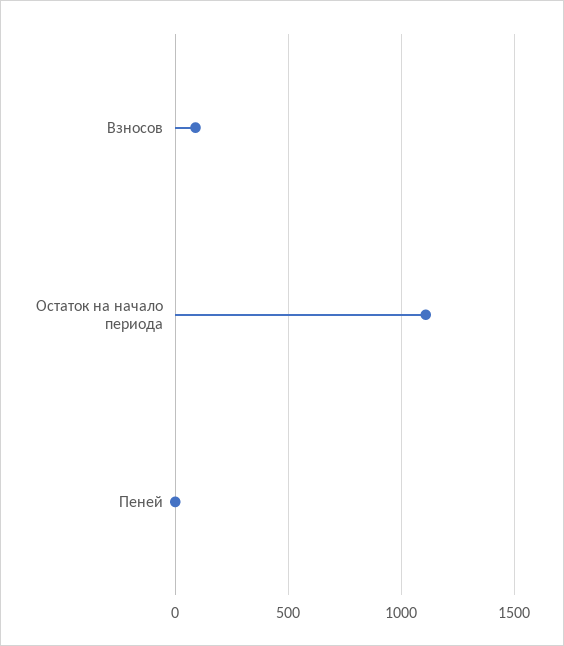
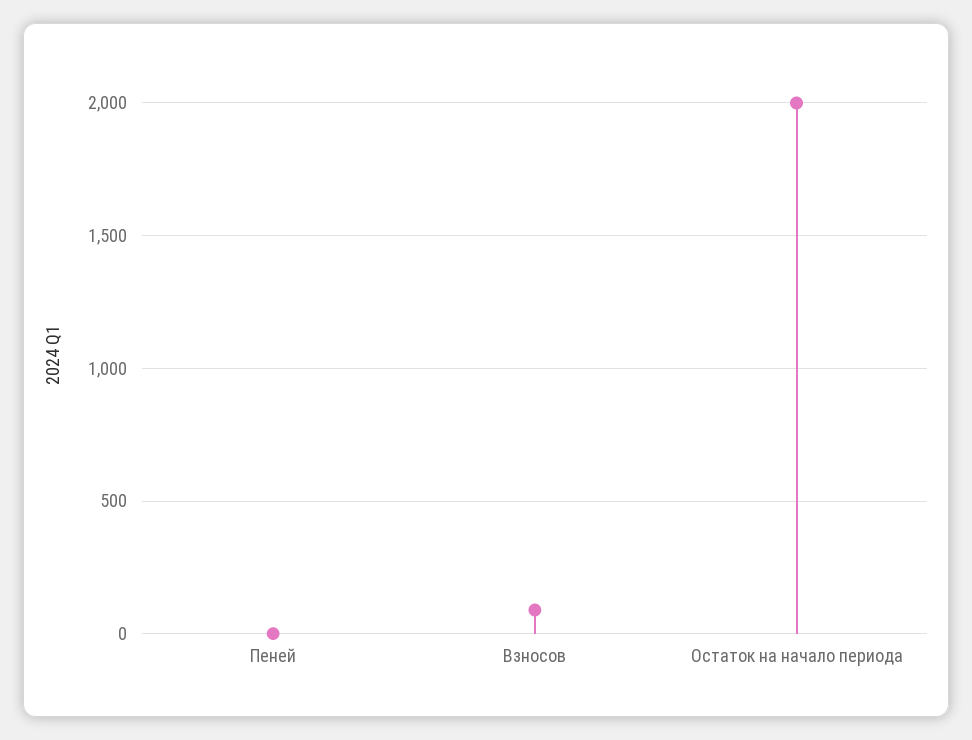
Остаток на начало периода: 1100 -> 2000

